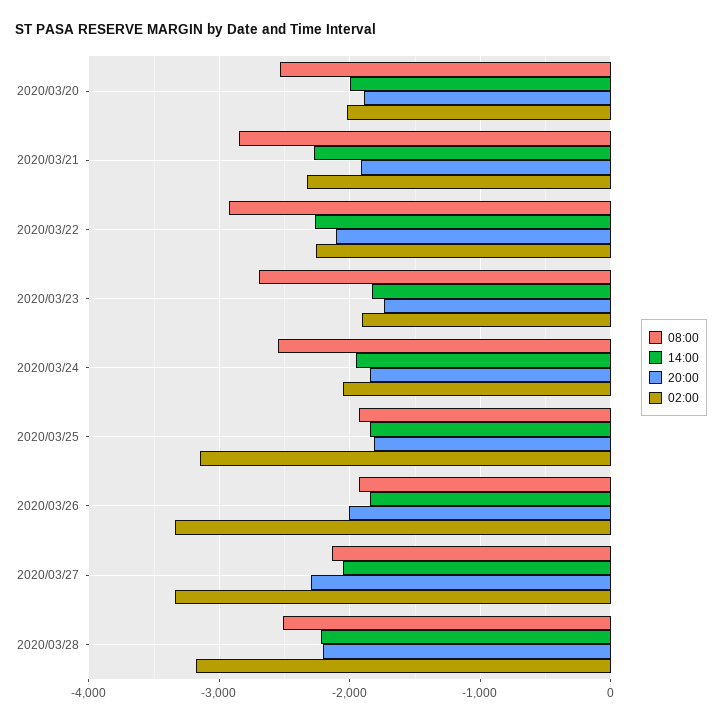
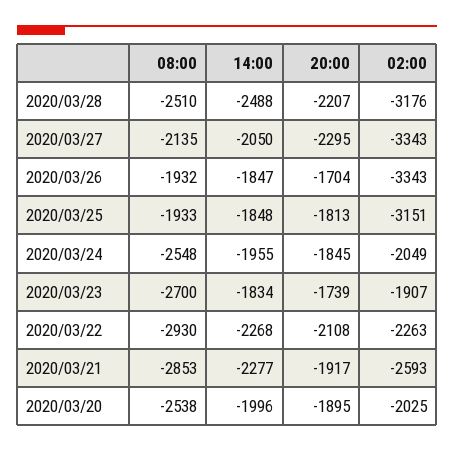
02:00, 2020/03/21: -2300 -> -2593
20:00, 2020/03/26: -2000 -> -1704
14:00, 2020/03/28: -2200 -> -2488

